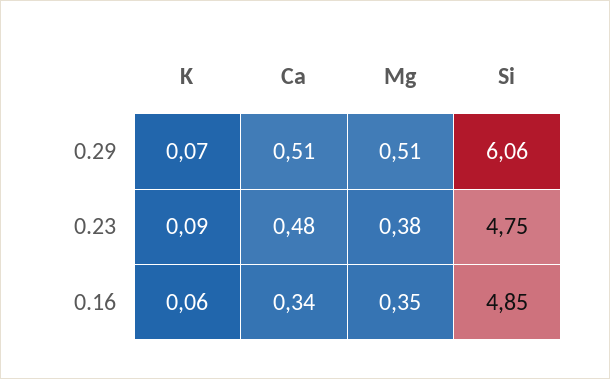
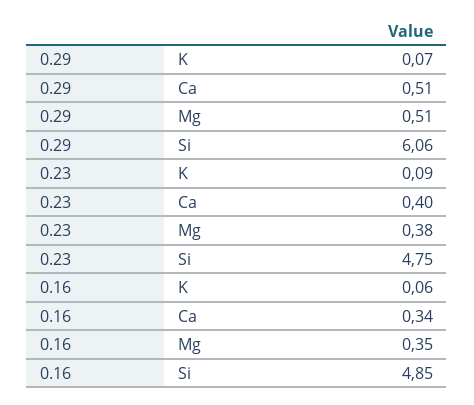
Ca, 0.23: 0.48 -> 0.4

